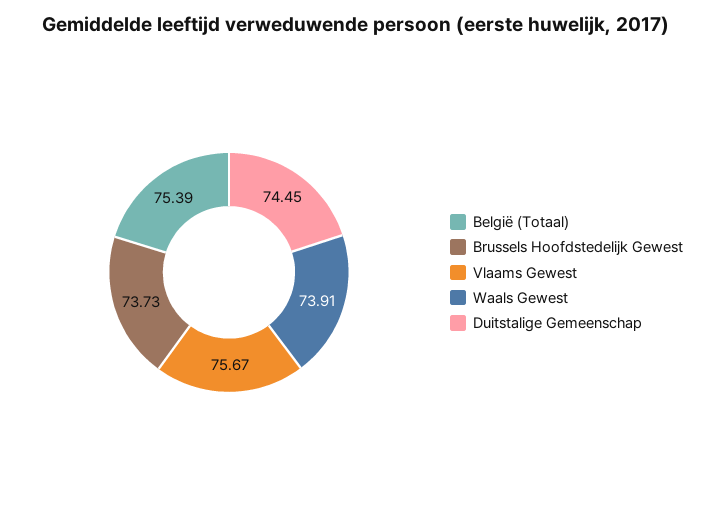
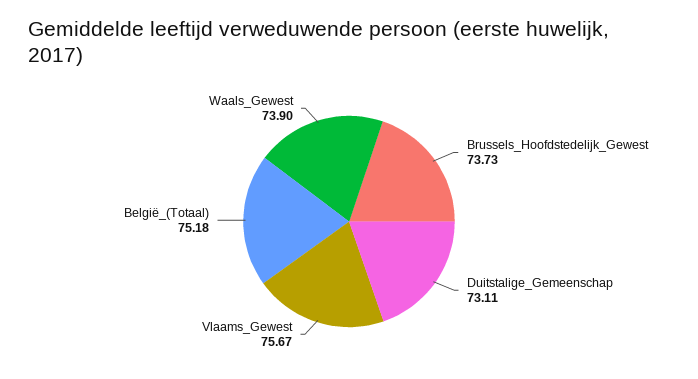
België (Totaal): 75.39 -> 75.18
Waals Gewest: 73.91 -> 73.9
Duitstalige Gemeenschap: 74.45 -> 73.11

